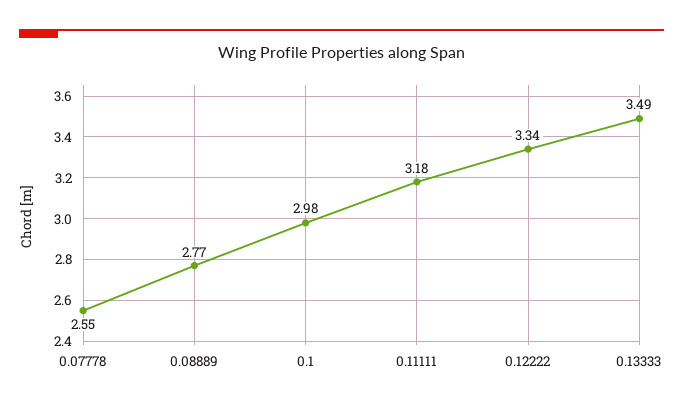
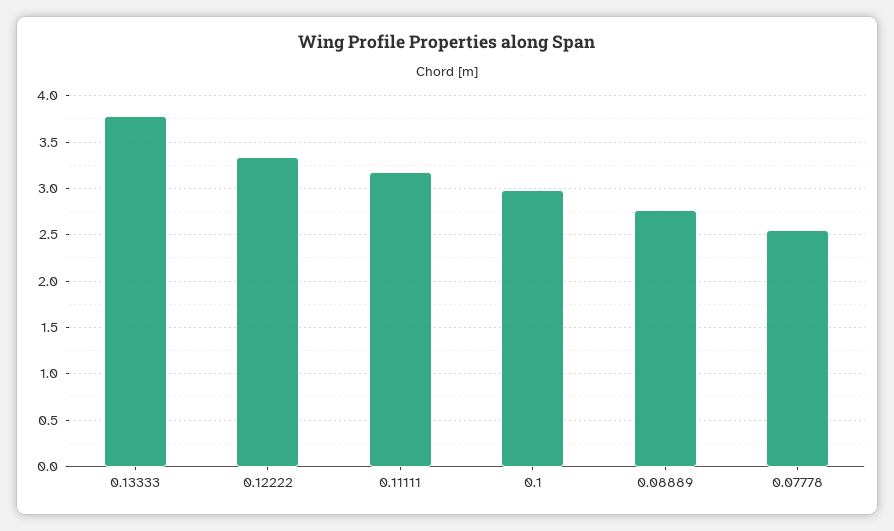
0.13333: 3.49 -> 3.8

